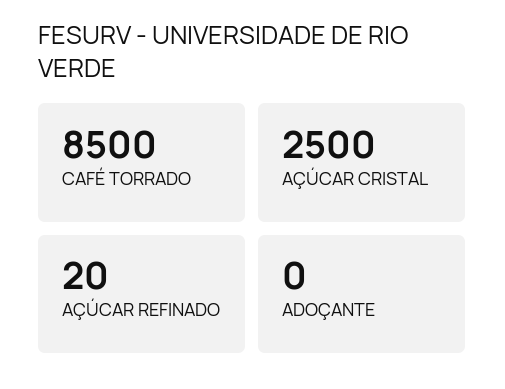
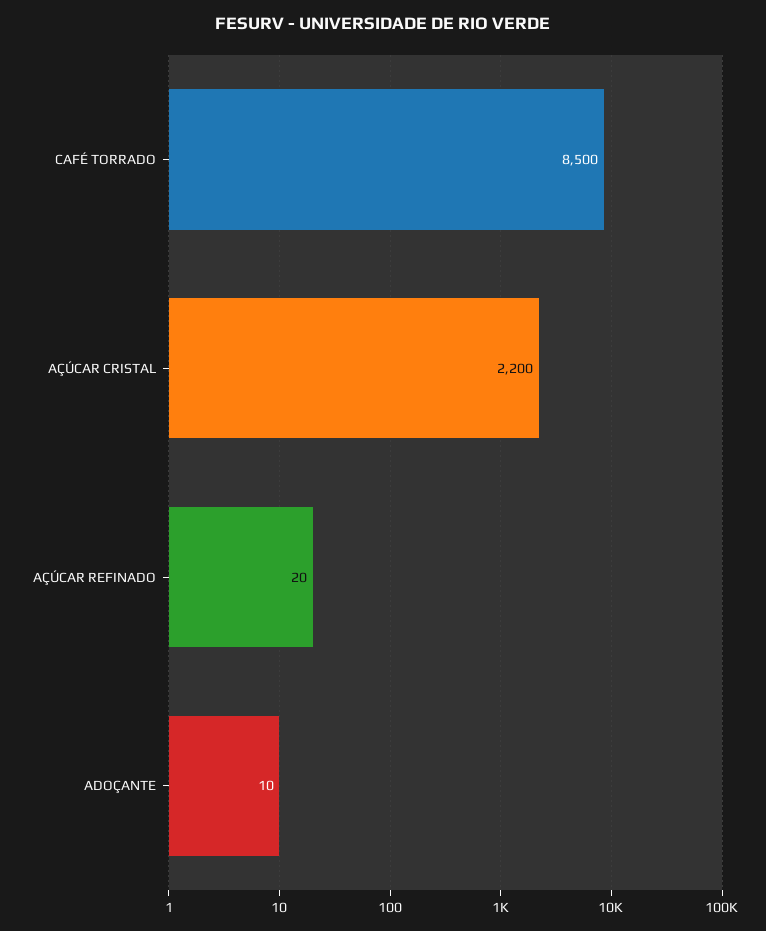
AÇÚCAR CRISTAL: 2500 -> 2200
ADOÇANTE: 0 -> 10

